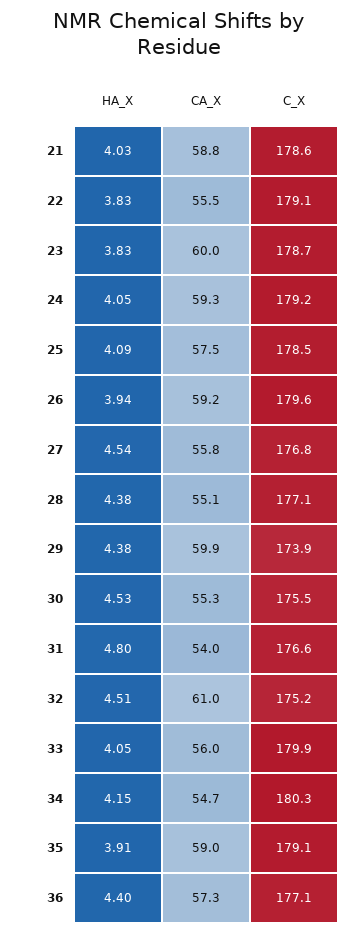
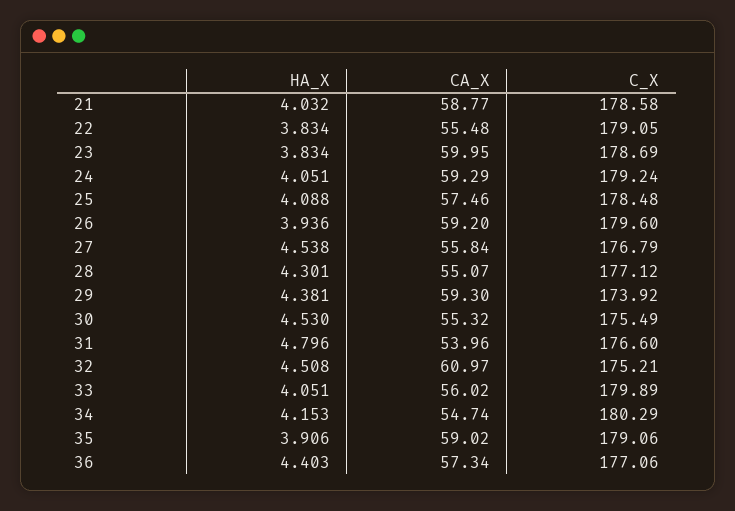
HA_X, 28: 4.38 -> 4.301
CA_X, 29: 59.9 -> 59.3

